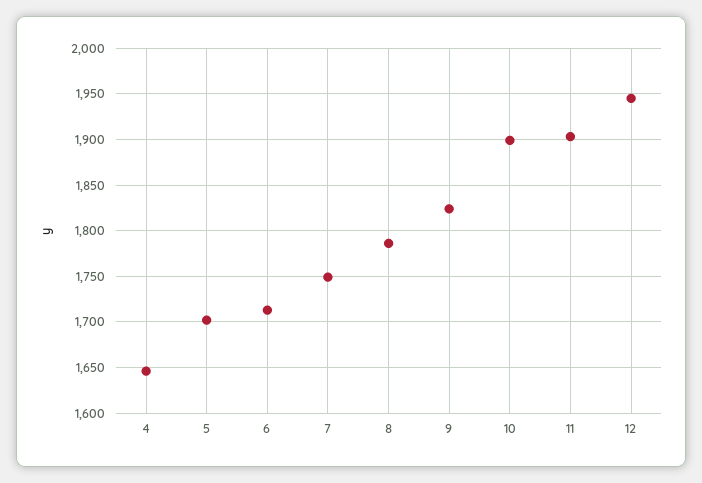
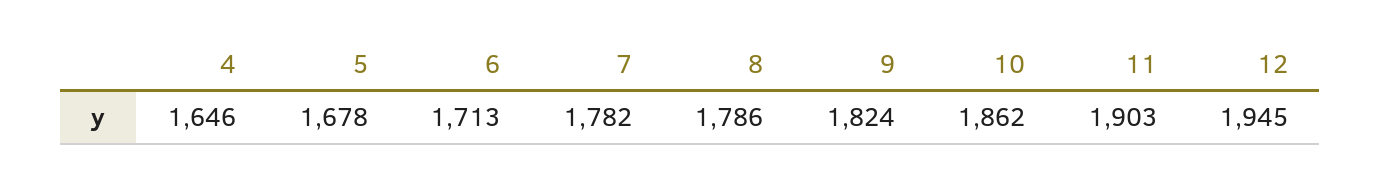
5: 1700 -> 1678
7: 1750 -> 1782
10: 1900 -> 1862

